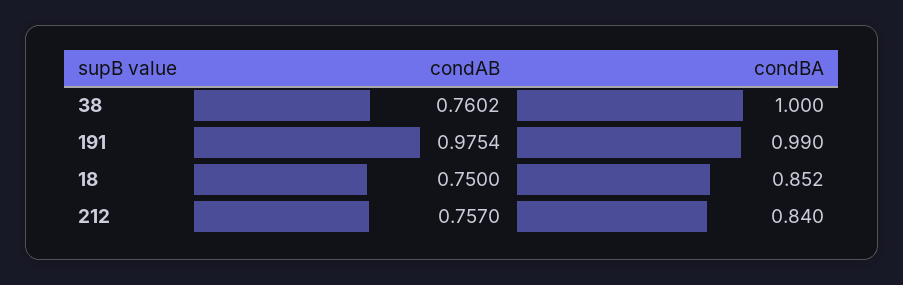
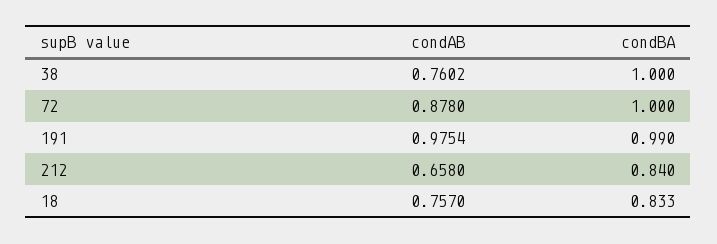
condAB, 18: 0.75 -> 0.757
condBA, 18: 0.852 -> 0.833
condAB, 212: 0.757 -> 0.658
condAB, 72: none -> 0.878
condBA, 72: none -> 1

